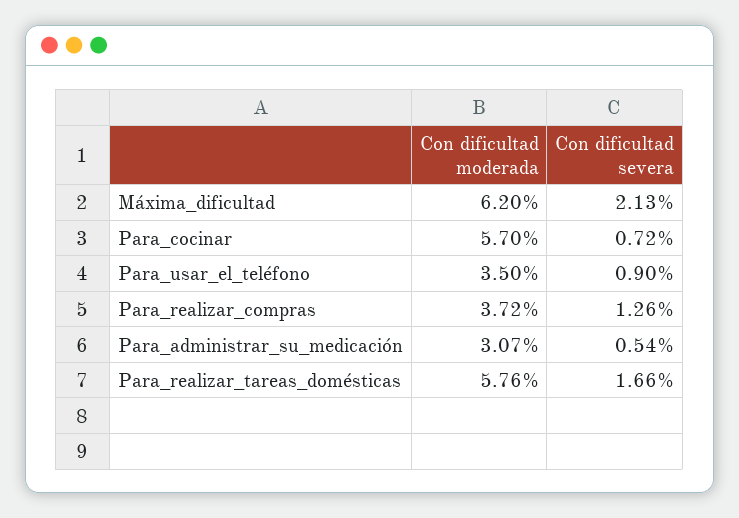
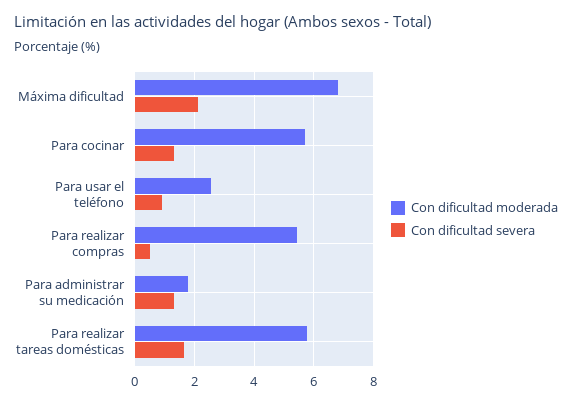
Con dificultad moderada, Máxima_dificultad: 6.2 -> 6.75
Con dificultad severa, Para_cocinar: 0.72 -> 1.25
Con dificultad moderada, Para_usar_el_teléfono: 3.5 -> 2.5
Con dificultad moderada, Para_realizar_compras: 3.72 -> 5.5
Con dificultad severa, Para_realizar_compras: 1.26 -> 0.5
Con dificultad moderada, Para_administrar_su_medicación: 3.07 -> 1.75
Con dificultad severa, Para_administrar_su_medicación: 0.54 -> 1.25

